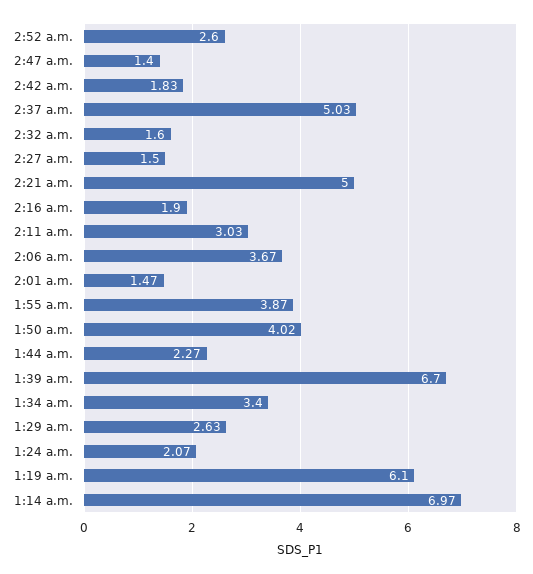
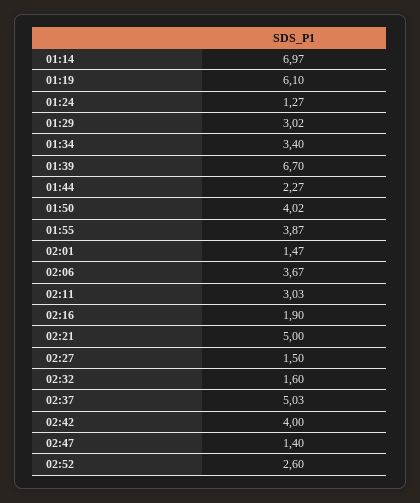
2:42 a.m.: 1.83 -> 4
1:29 a.m.: 2.63 -> 3.02
1:24 a.m.: 2.07 -> 1.27

